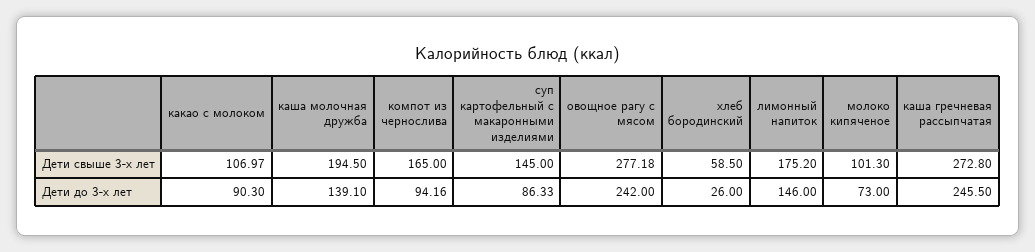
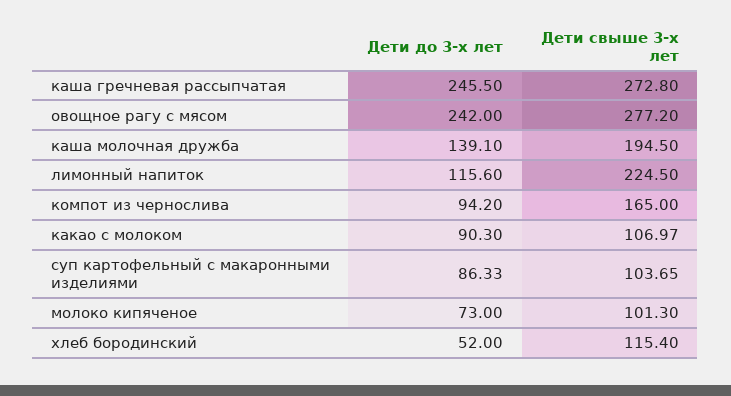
суп картофельный с макаронными изделиями, Дети свыше 3-х лет: 145 -> 103.65
овощное рагу с мясом, Дети свыше 3-х лет: 277.18 -> 277.2
хлеб бородинский, Дети свыше 3-х лет: 58.5 -> 115.4
лимонный напиток, Дети свыше 3-х лет: 175.2 -> 224.5
компот из чернослива, Дети до 3-х лет: 94.16 -> 94.2
хлеб бородинский, Дети до 3-х лет: 26 -> 52
лимонный напиток, Дети до 3-х лет: 146 -> 115.6

